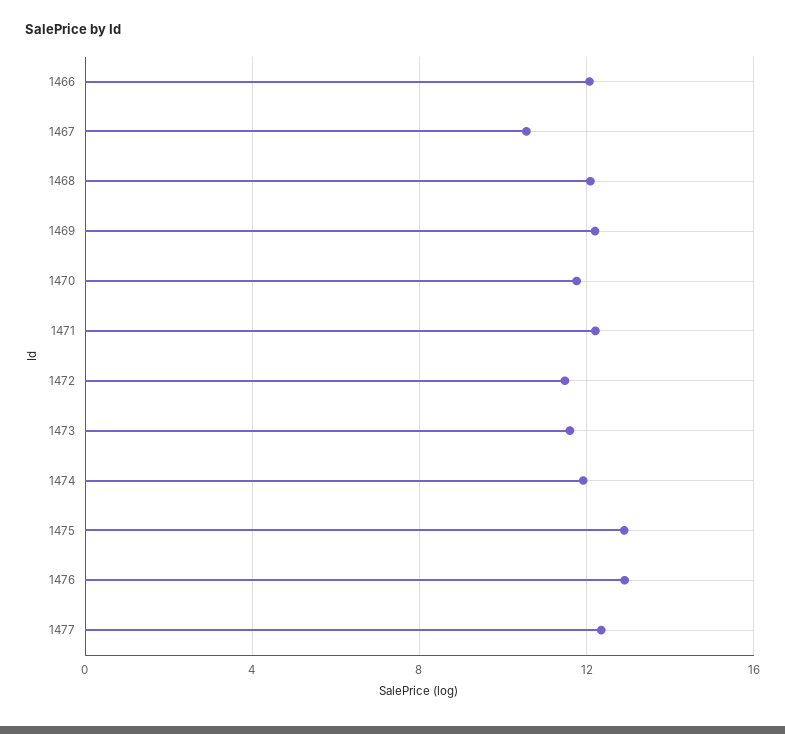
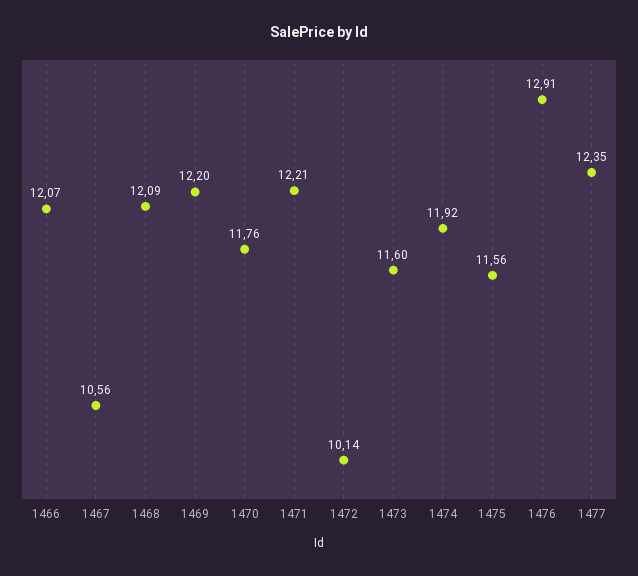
1472: 11.5 -> 10.14
1475: 13 -> 11.56

